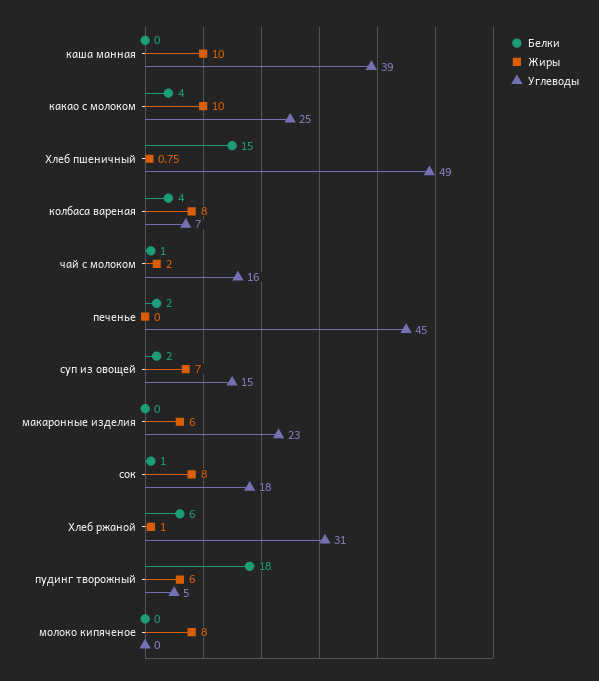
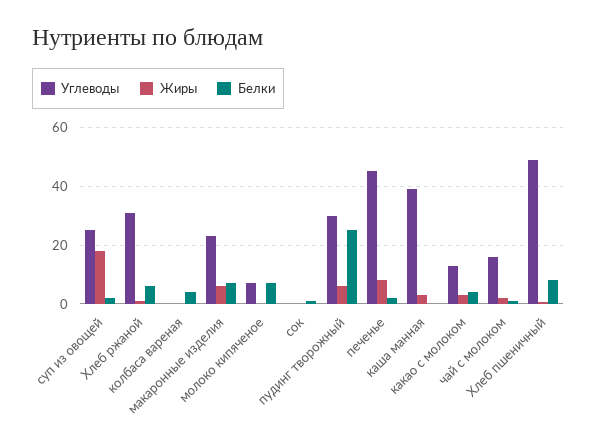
Жиры, каша манная: 10 -> 2.5
Жиры, какао с молоком: 10 -> 2.5
Углеводы, какао с молоком: 25 -> 12.5
Белки, Хлеб пшеничный: 15 -> 7.5
Жиры, колбаса вареная: 8 -> 0
Углеводы, колбаса вареная: 7 -> 0
Жиры, печенье: 0 -> 7.5
Жиры, суп из овощей: 7 -> 17.5
Углеводы, суп из овощей: 15 -> 25
Белки, макаронные изделия: 0 -> 7.5
Жиры, сок: 8 -> 0
Углеводы, сок: 18 -> 0
Белки, пудинг творожный: 18 -> 25
Углеводы, пудинг творожный: 5 -> 30
Белки, молоко кипяченое: 0 -> 7.5
Жиры, молоко кипяченое: 8 -> 0
Углеводы, молоко кипяченое: 0 -> 7.5

